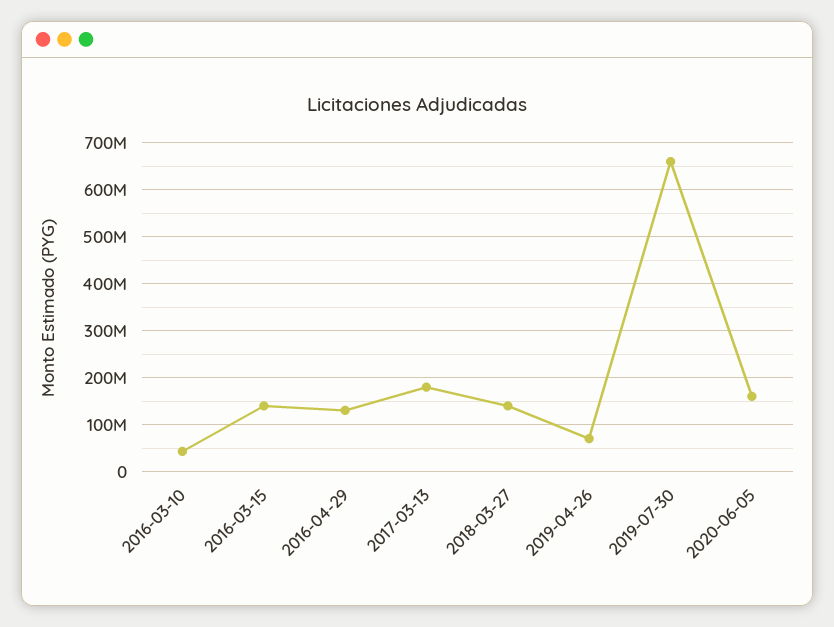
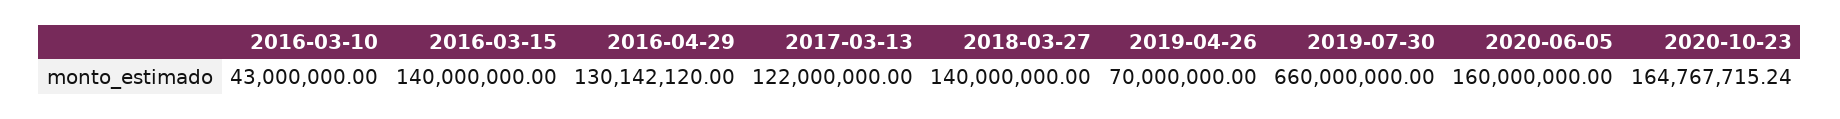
2017-03-13: 180000000 -> 122000000
2020-10-23: none -> 164767715.24

